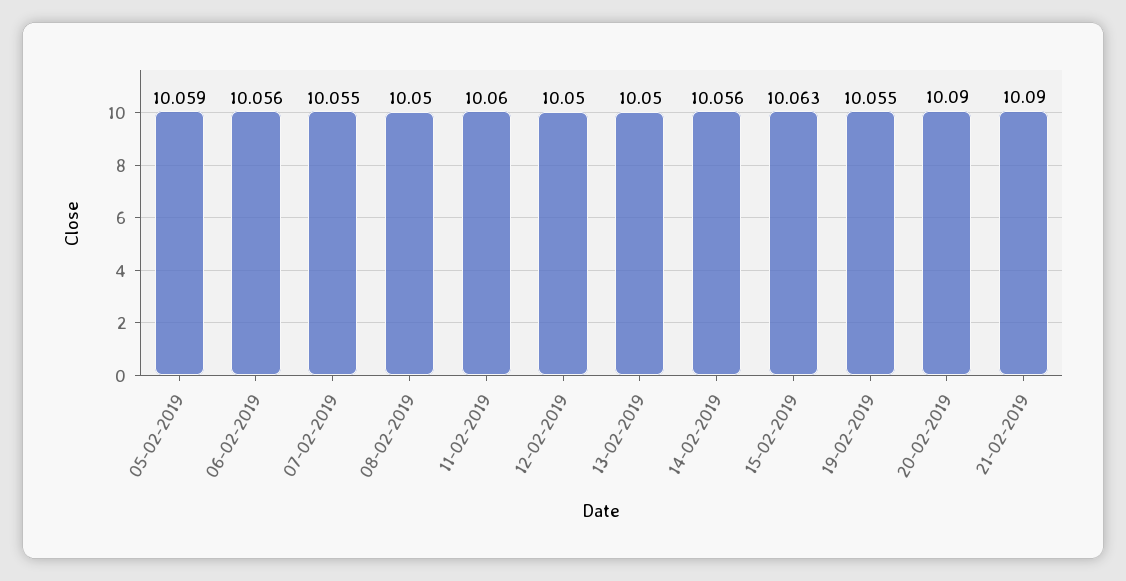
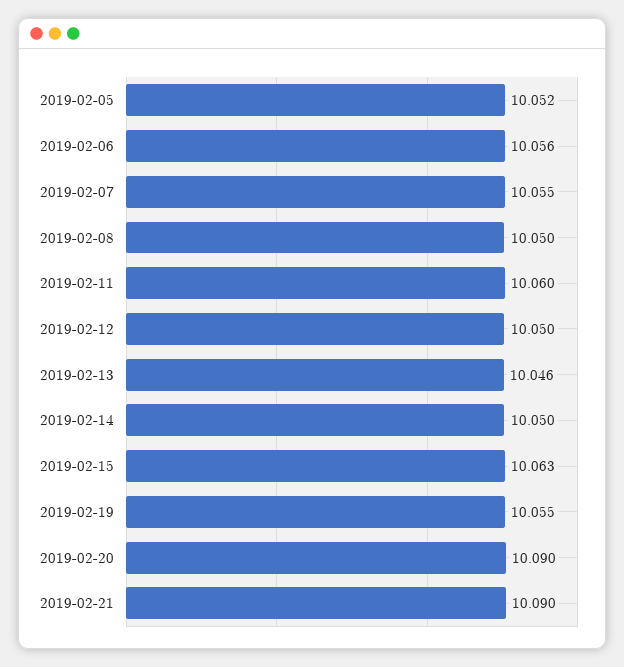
05-02-2019: 10.059 -> 10.052
13-02-2019: 10.05 -> 10.046
14-02-2019: 10.056 -> 10.05

